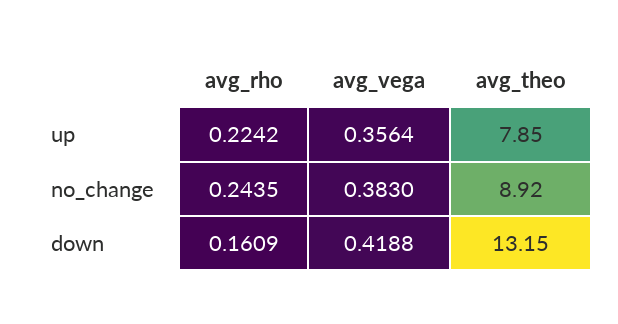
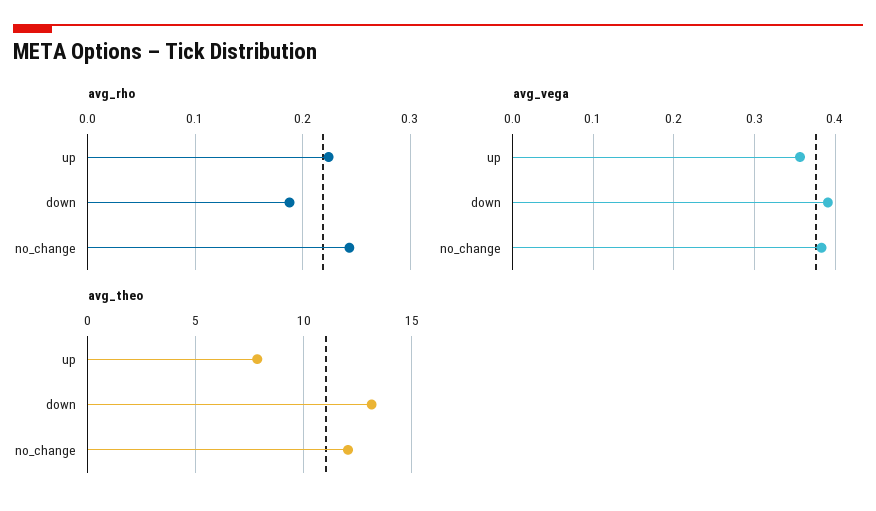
avg_theo, no_change: 8.92 -> 12
avg_rho, down: 0.1609 -> 0.19
avg_vega, down: 0.4188 -> 0.39

